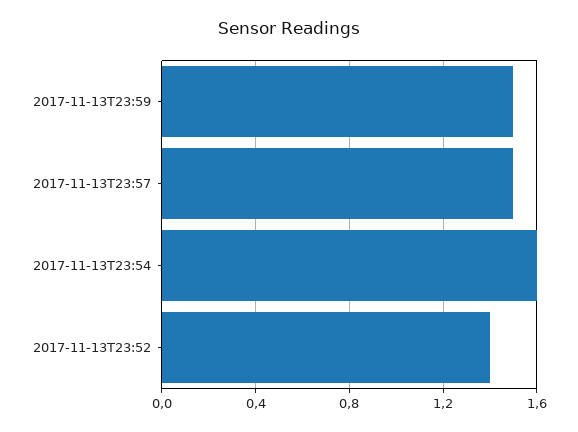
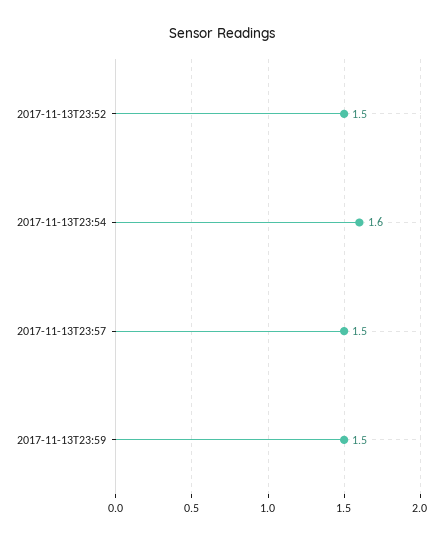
2017-11-13T23:52: 1.4 -> 1.5

